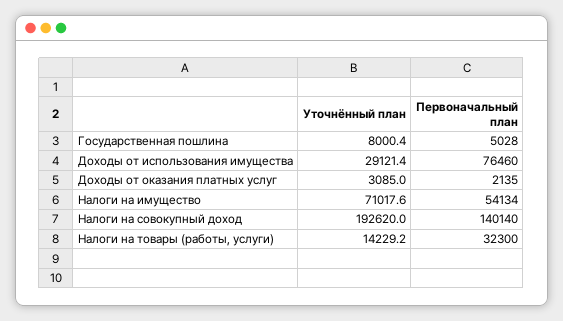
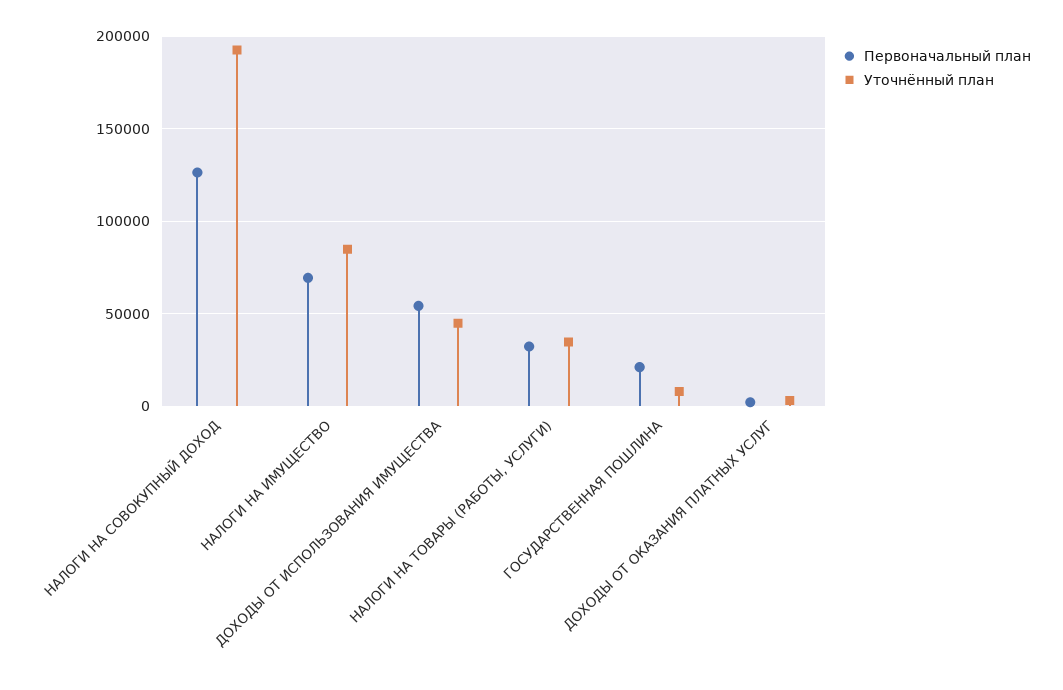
Первоначальный план, Государственная пошлина: 5028 -> 20000
Уточнённый план, Доходы от использования имущества: 29121.4 -> 45000
Первоначальный план, Доходы от использования имущества: 76460 -> 55000
Уточнённый план, Налоги на имущество: 71017.6 -> 85000
Первоначальный план, Налоги на имущество: 54134 -> 70000
Первоначальный план, Налоги на совокупный доход: 140140 -> 125000
Уточнённый план, Налоги на товары (работы, услуги): 14229.2 -> 35000

